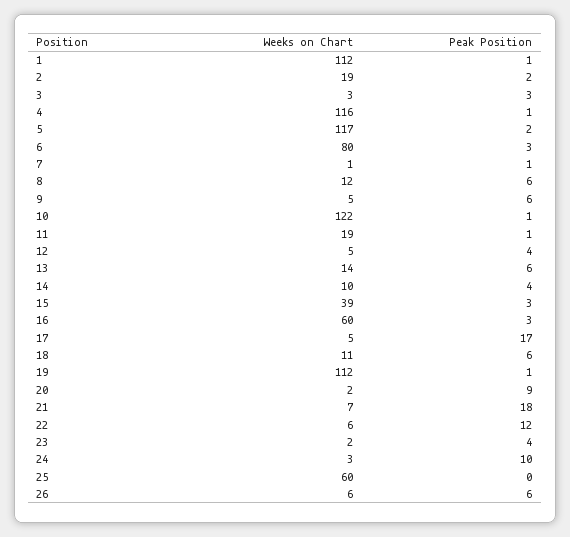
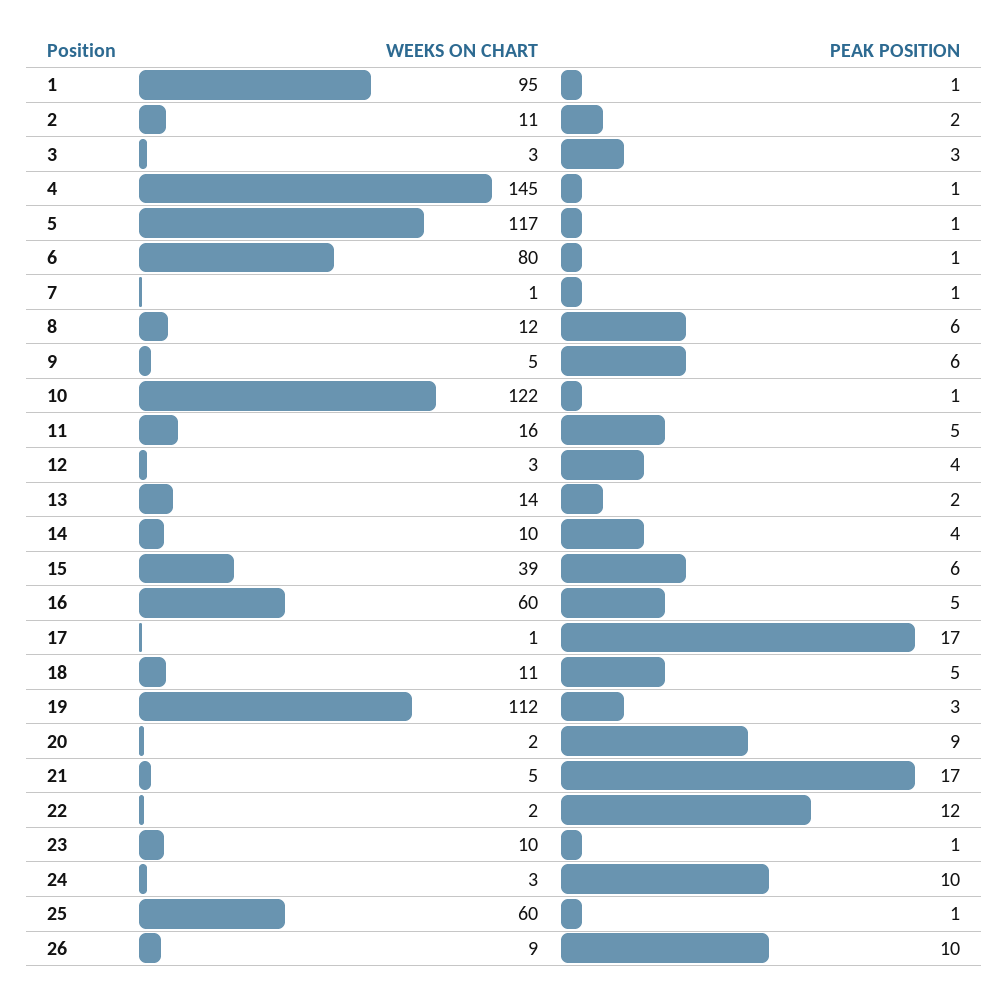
Weeks on Chart, 1: 112 -> 95
Weeks on Chart, 2: 19 -> 11
Weeks on Chart, 4: 116 -> 145
Peak Position, 5: 2 -> 1
Peak Position, 6: 3 -> 1
Weeks on Chart, 11: 19 -> 16
Peak Position, 11: 1 -> 5
Weeks on Chart, 12: 5 -> 3
Peak Position, 13: 6 -> 2
Peak Position, 15: 3 -> 6
Peak Position, 16: 3 -> 5
Weeks on Chart, 17: 5 -> 1
Peak Position, 18: 6 -> 5
Peak Position, 19: 1 -> 3
Weeks on Chart, 21: 7 -> 5
Peak Position, 21: 18 -> 17
Weeks on Chart, 22: 6 -> 2
Weeks on Chart, 23: 2 -> 10
Peak Position, 23: 4 -> 1
Peak Position, 25: 0 -> 1
Weeks on Chart, 26: 6 -> 9
Peak Position, 26: 6 -> 10

